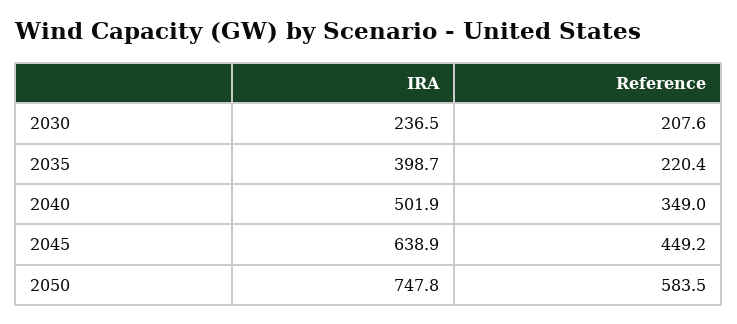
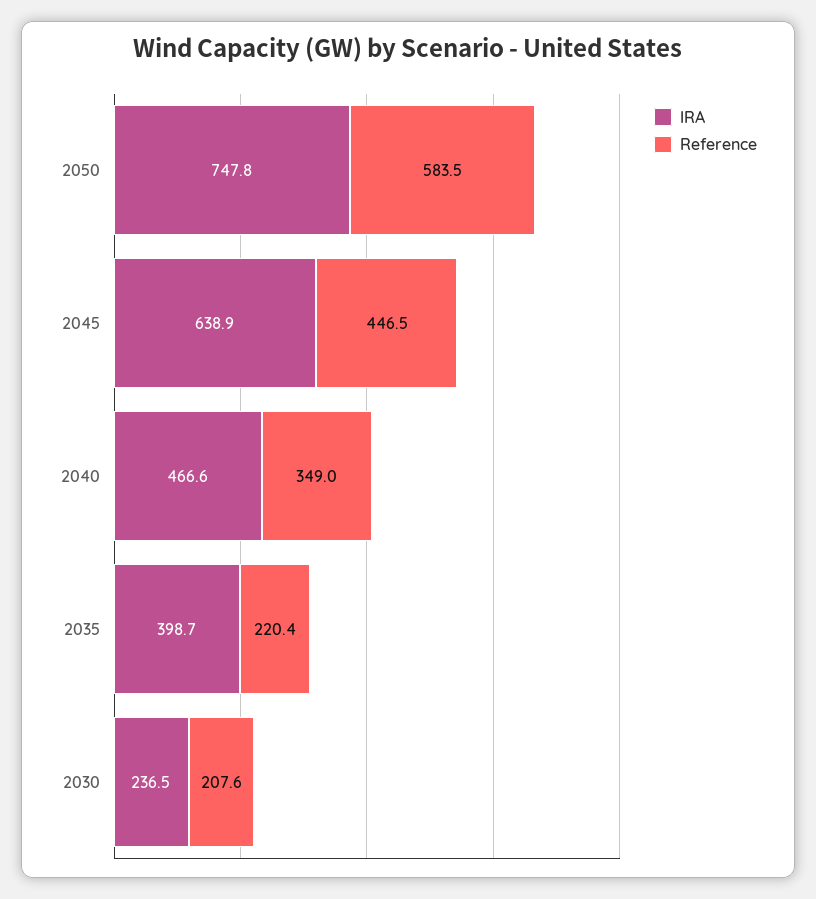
IRA, 2040: 501.9 -> 466.6
Reference, 2045: 449.2 -> 446.5

